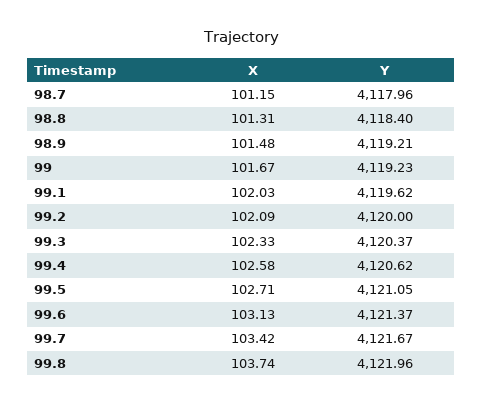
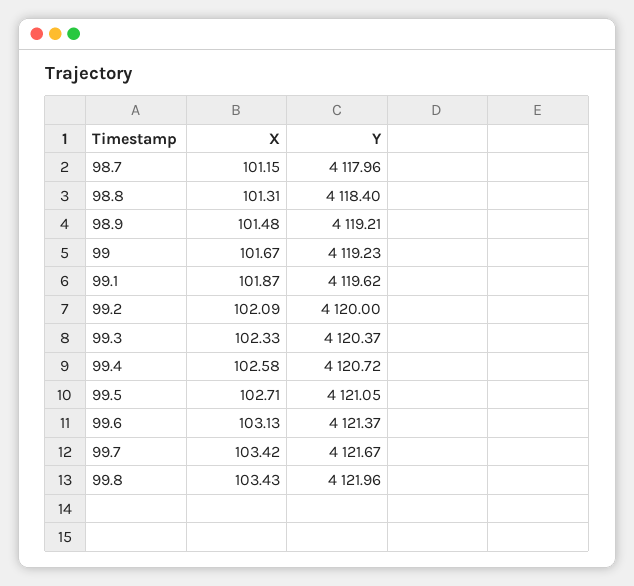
X, 99.1: 102.03 -> 101.87
Y, 99.4: 4120.62 -> 4120.72
X, 99.8: 103.74 -> 103.43

